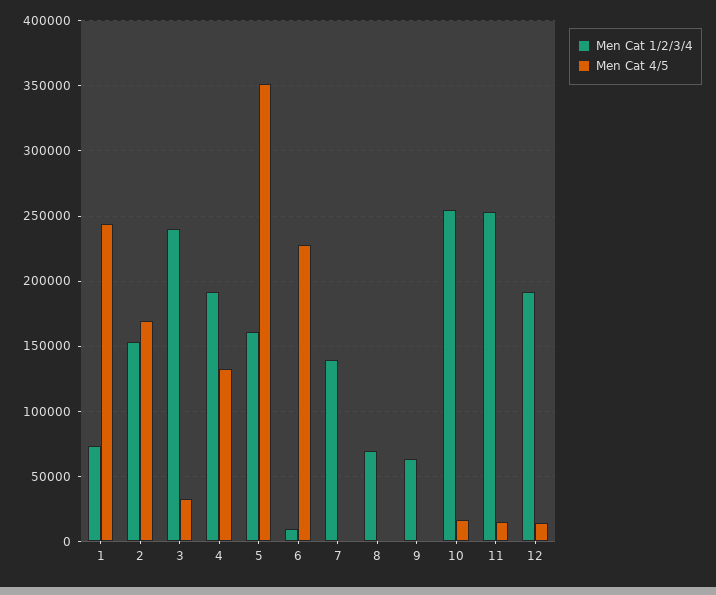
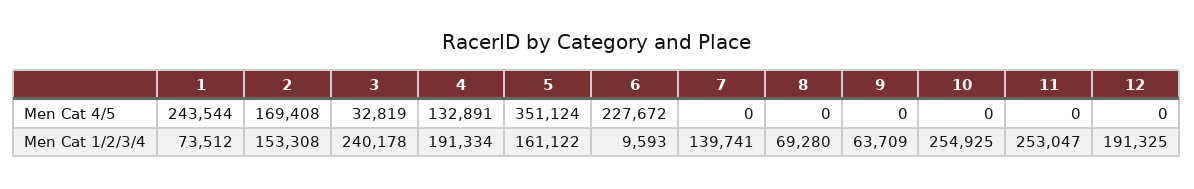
Men Cat 4/5, 10: 15000 -> 0
Men Cat 4/5, 11: 15000 -> 0
Men Cat 4/5, 12: 15000 -> 0

